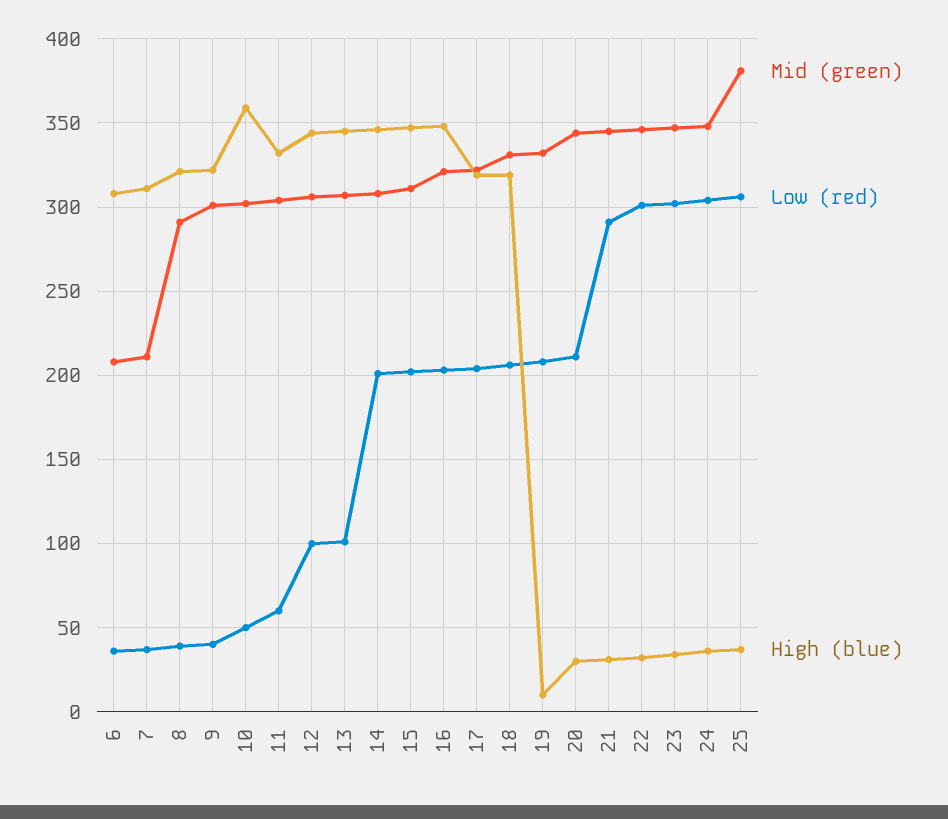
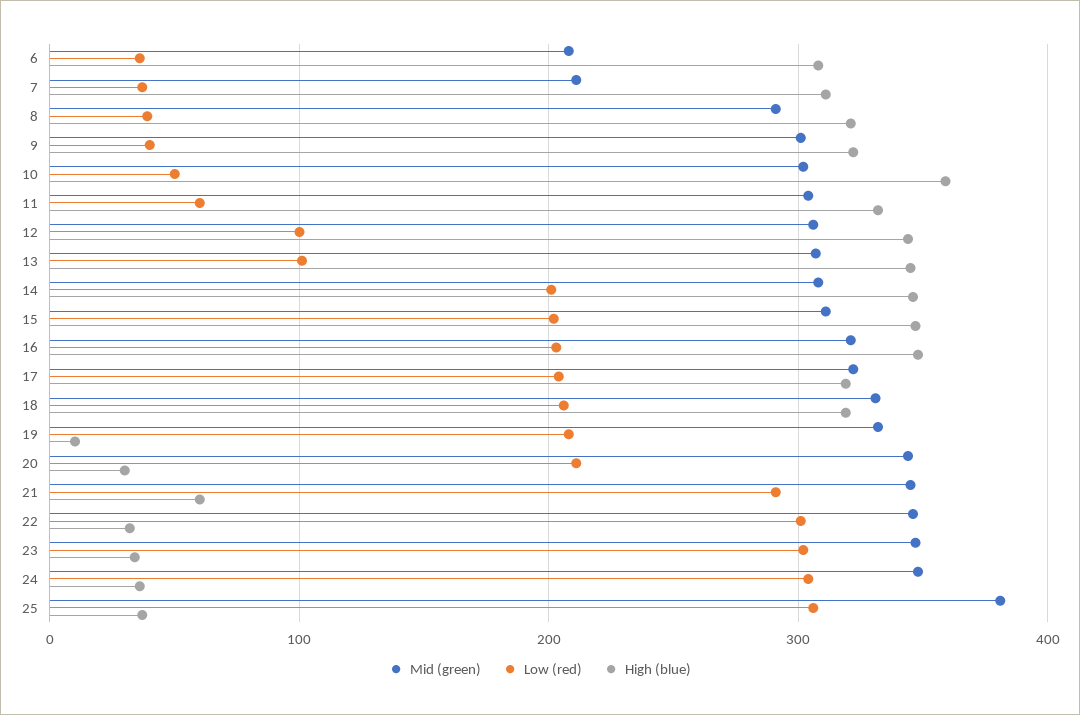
High (blue), 21: 30 -> 60

